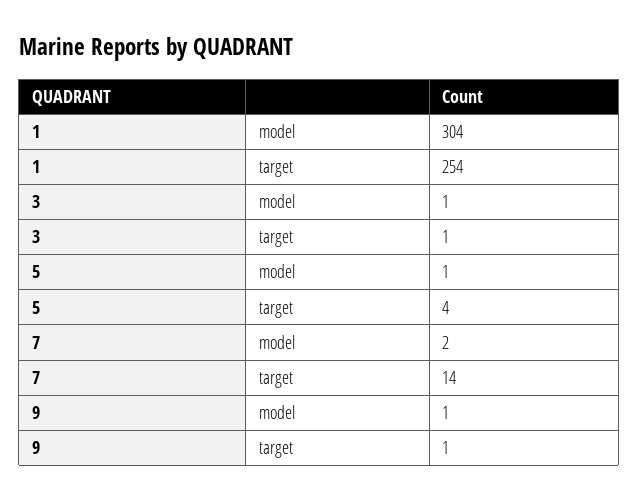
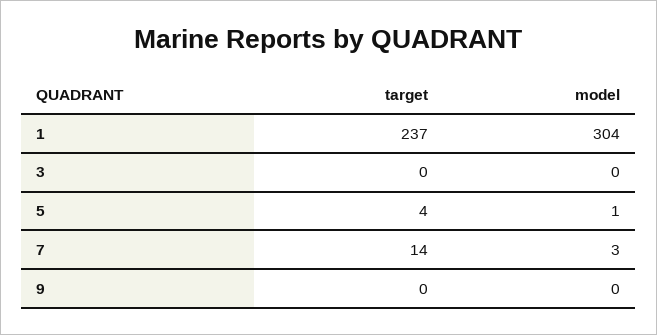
1, target: 254 -> 237
3, model: 1 -> 0
3, target: 1 -> 0
7, model: 2 -> 3
9, model: 1 -> 0
9, target: 1 -> 0

